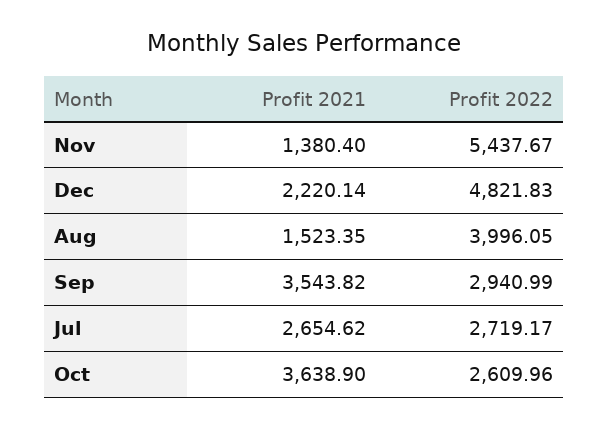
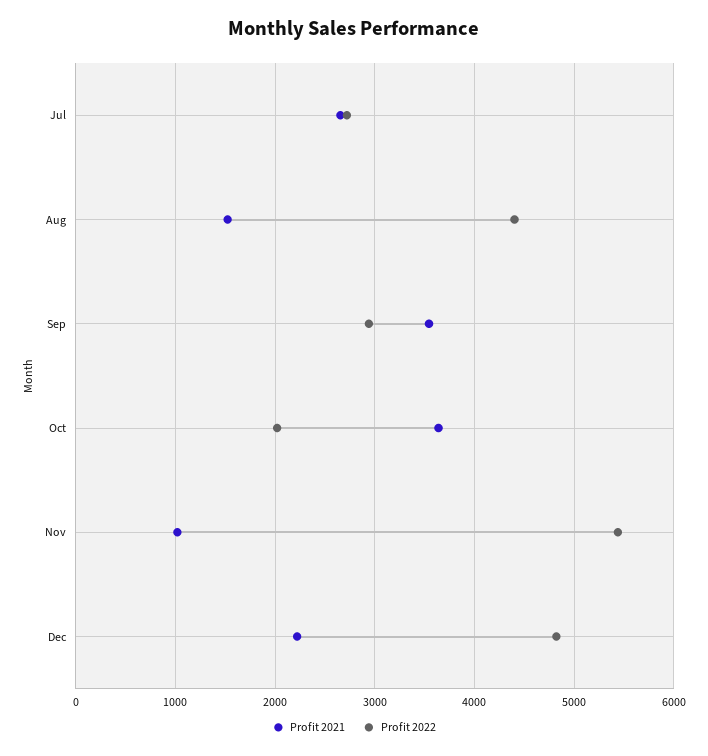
Profit 2021, Nov: 1380.4 -> 1000
Profit 2022, Aug: 3996.05 -> 4400
Profit 2022, Oct: 2609.96 -> 2000

